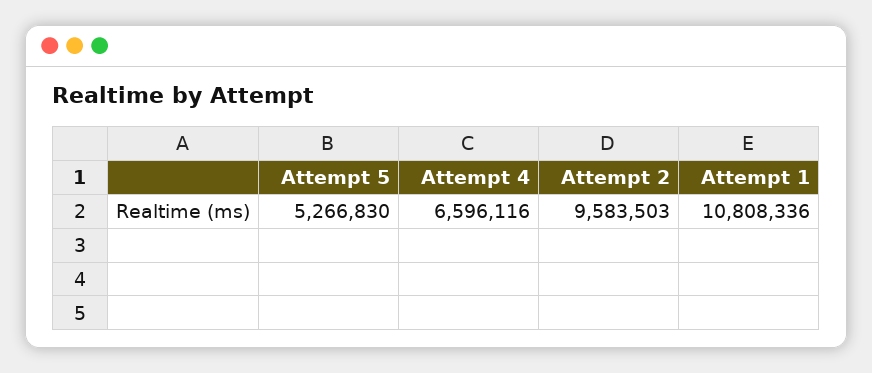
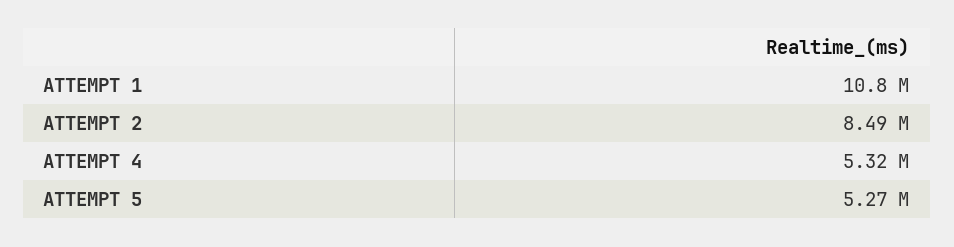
Attempt 4: 6596116 -> 5320000
Attempt 2: 9583503 -> 8490000

